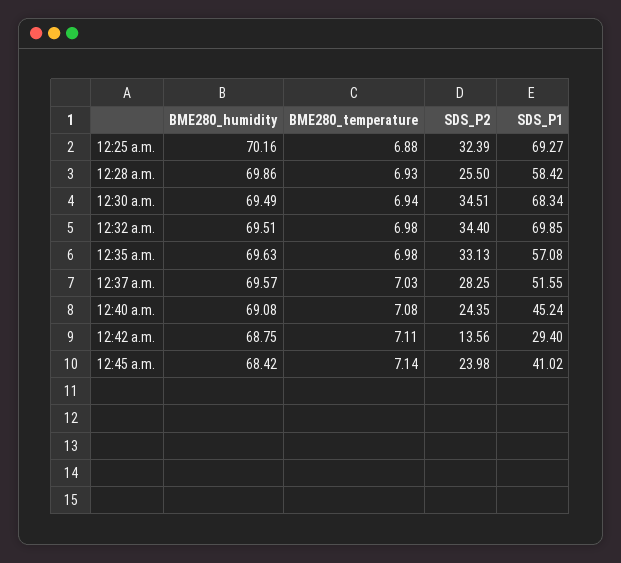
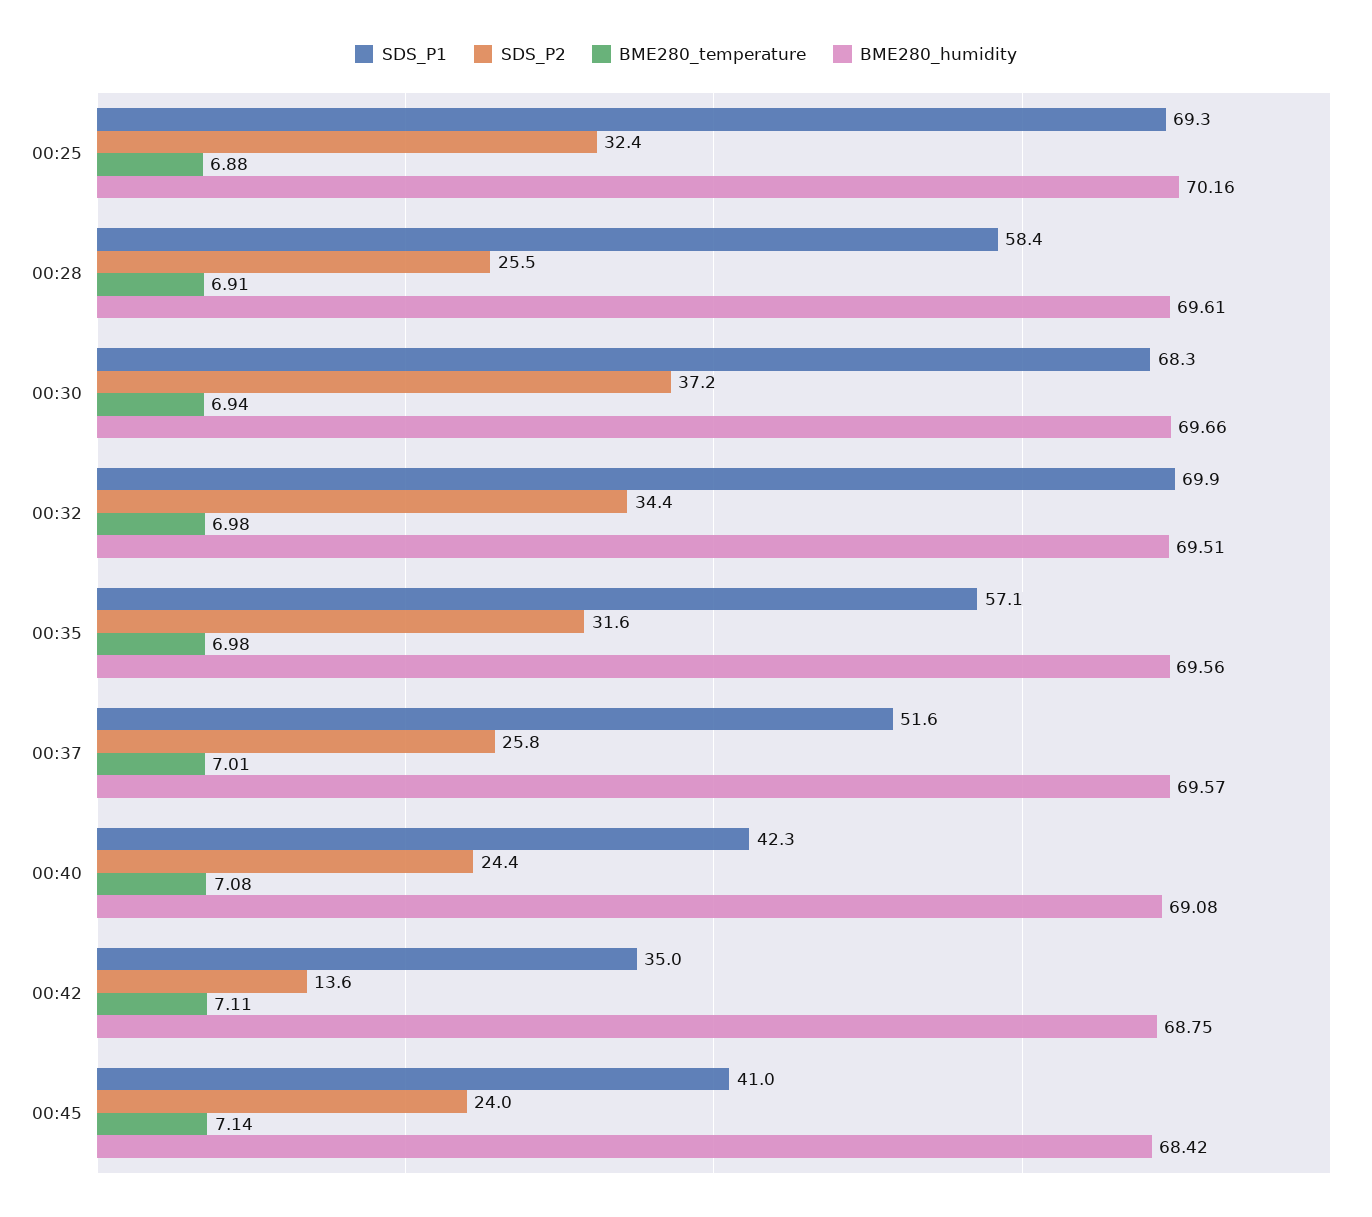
BME280_humidity, 12:28 a.m.: 69.86 -> 69.61
BME280_temperature, 12:28 a.m.: 6.93 -> 6.91
BME280_humidity, 12:30 a.m.: 69.49 -> 69.66
SDS_P2, 12:30 a.m.: 34.51 -> 37.2
BME280_humidity, 12:35 a.m.: 69.63 -> 69.56
SDS_P2, 12:35 a.m.: 33.13 -> 31.6
BME280_temperature, 12:37 a.m.: 7.03 -> 7.01
SDS_P2, 12:37 a.m.: 28.25 -> 25.8
SDS_P1, 12:40 a.m.: 45.24 -> 42.3
SDS_P1, 12:42 a.m.: 29.4 -> 35

